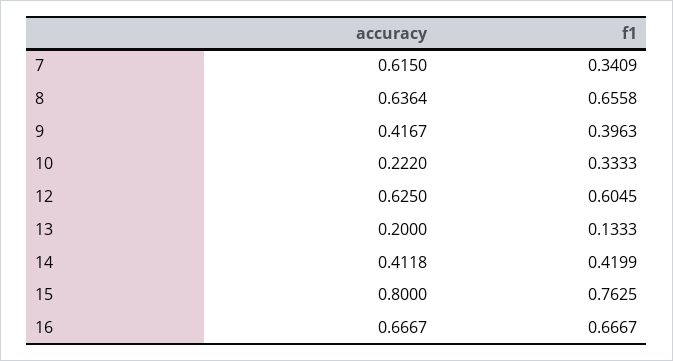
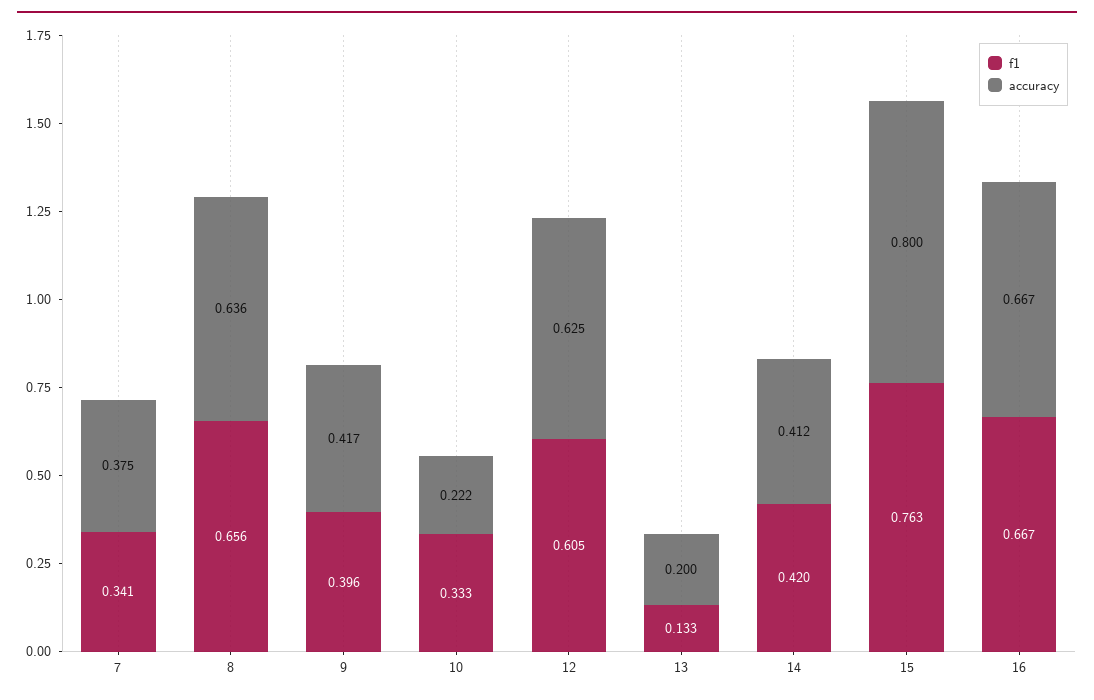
accuracy, 7: 0.615 -> 0.375

